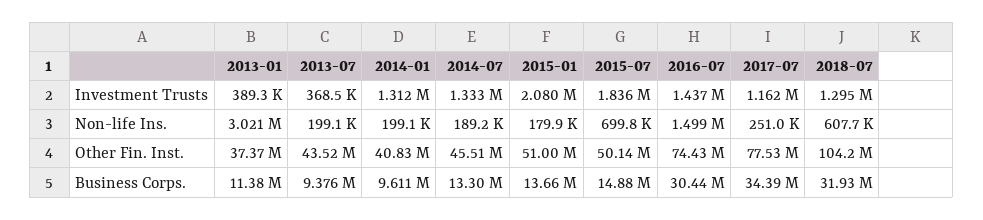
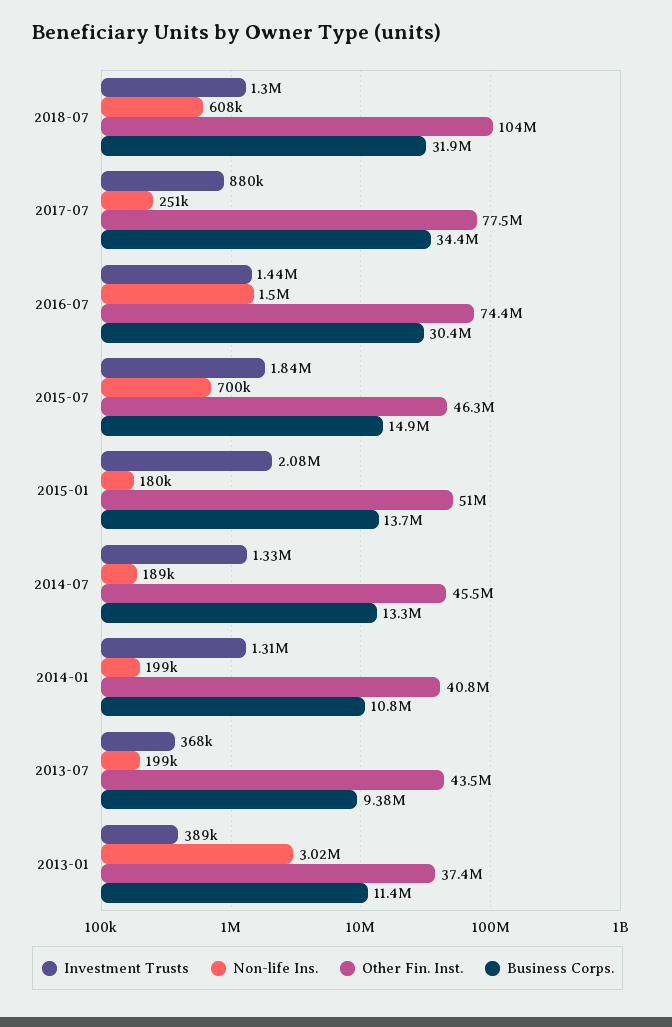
Investment Trusts, 2017-07: 1162000 -> 880000
Other Fin. Inst., 2015-07: 50140000 -> 46300000
Business Corps., 2014-01: 9611000 -> 10800000

